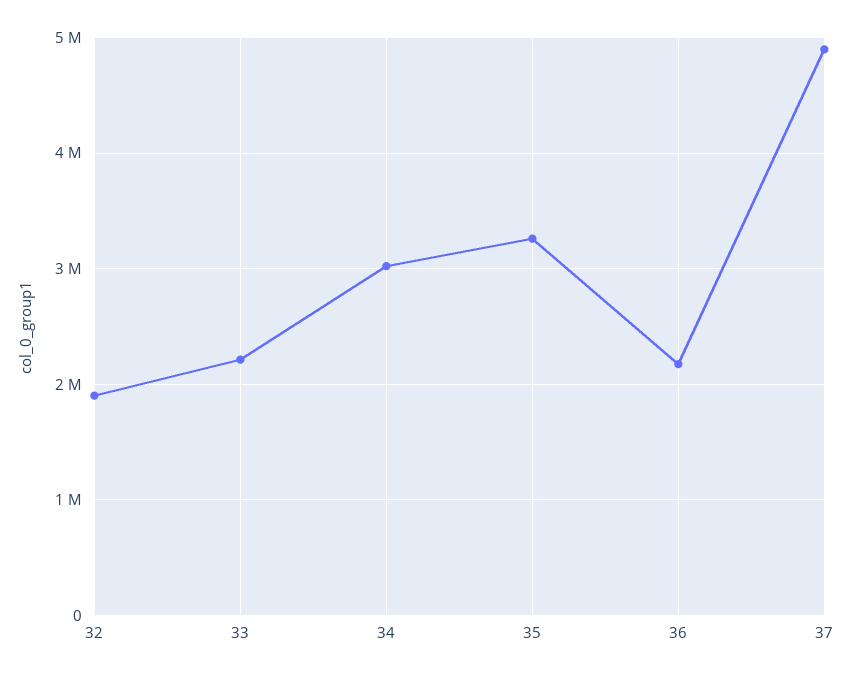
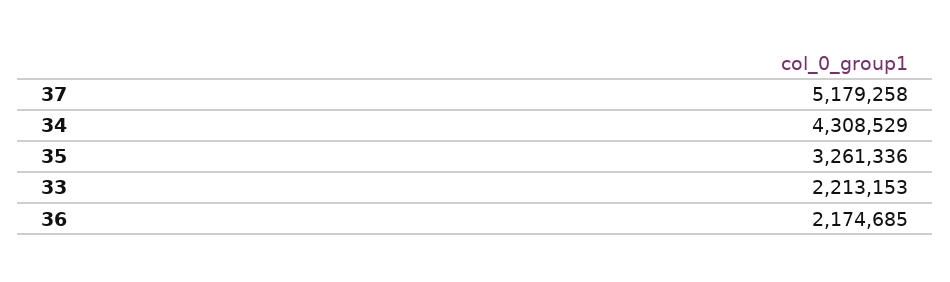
32: 1900000 -> none
34: 3000000 -> 4308529
37: 4900000 -> 5179258

